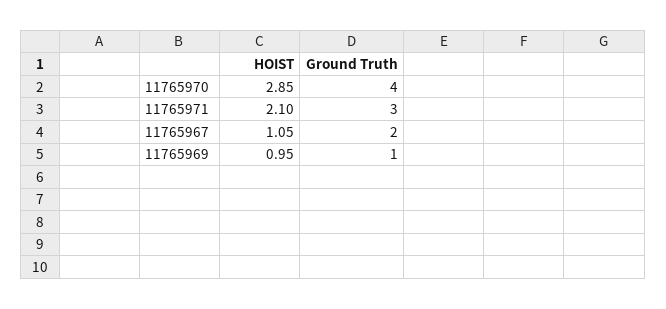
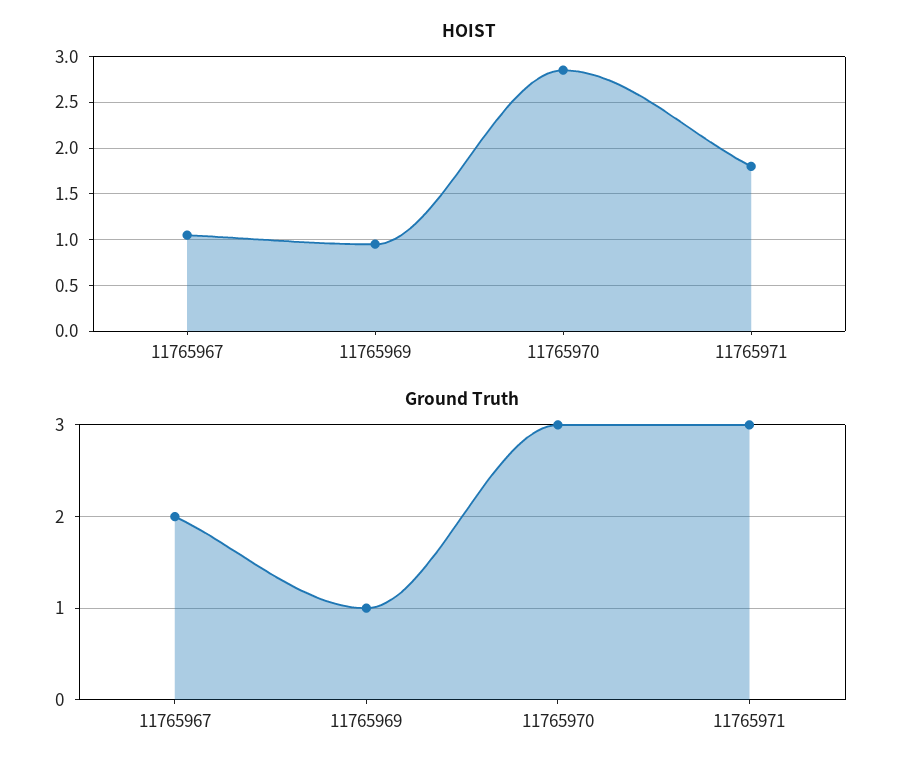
Ground Truth, 11765970: 4 -> 3
HOIST, 11765971: 2.1 -> 1.8

